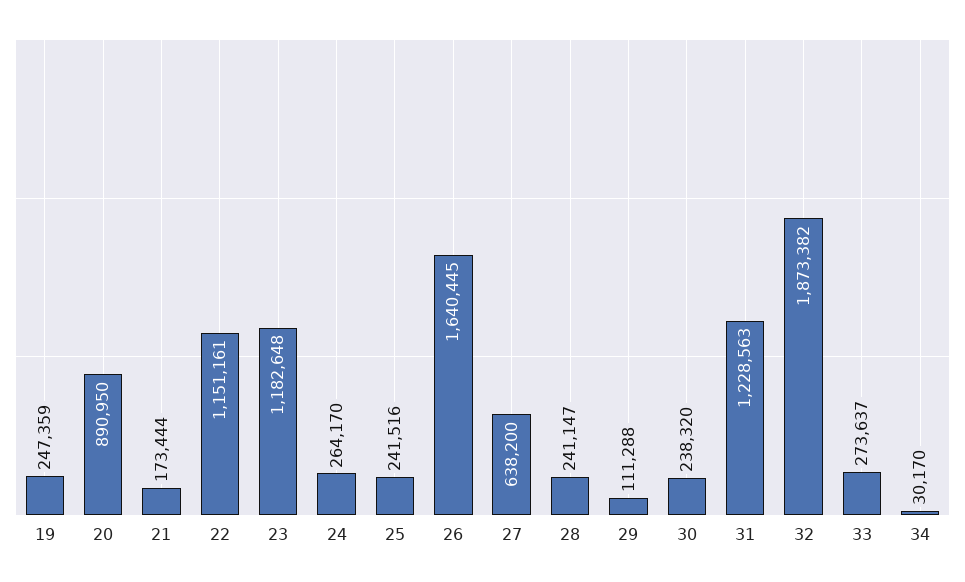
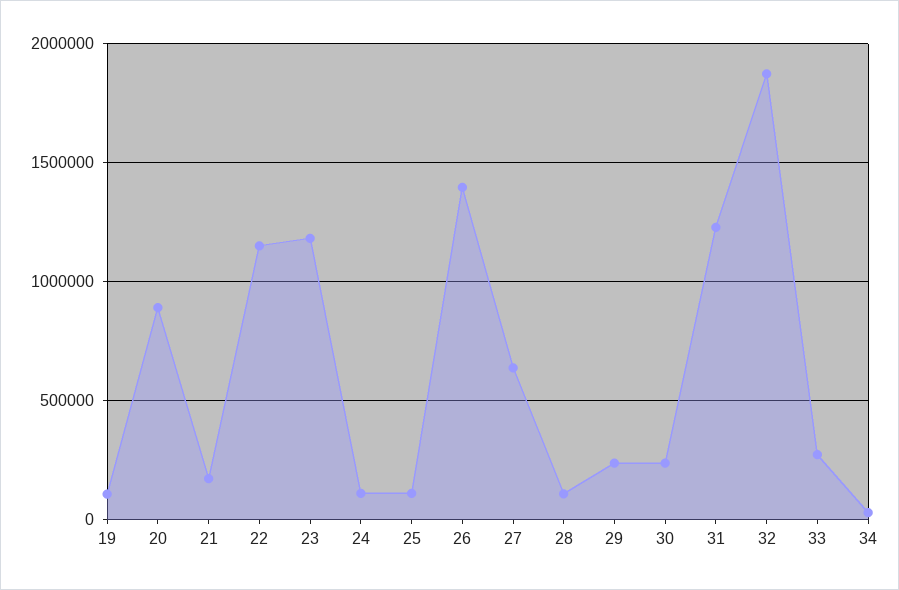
19: 247359 -> 100000
24: 264170 -> 100000
25: 241516 -> 100000
26: 1640445 -> 1400000
28: 241147 -> 100000
29: 111288 -> 250000

